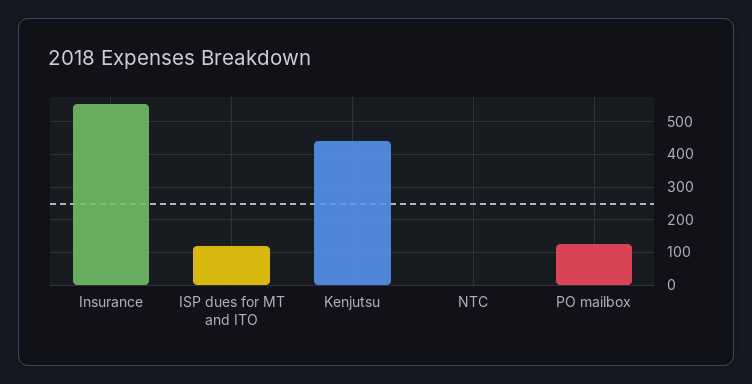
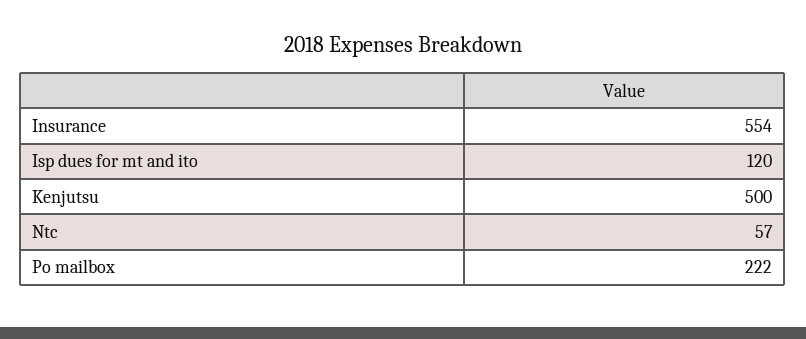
Kenjutsu: 440 -> 500
NTC: 0 -> 57
PO mailbox: 120 -> 222

